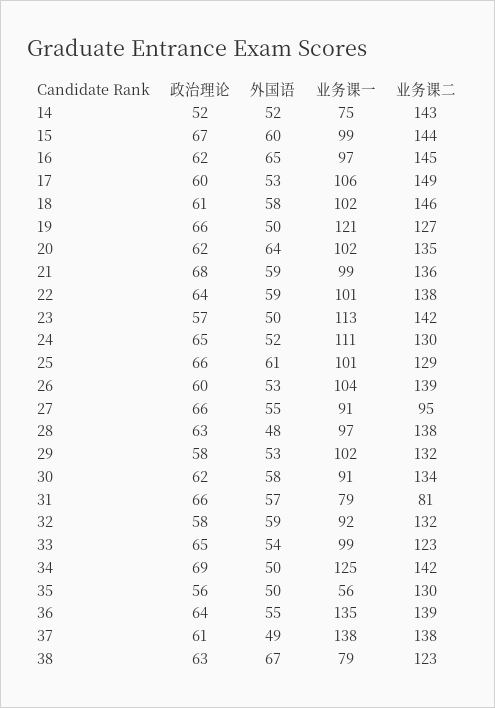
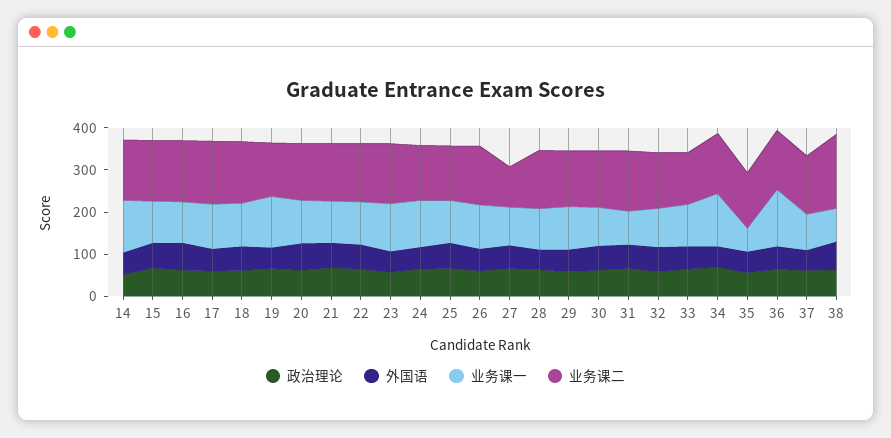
业务课一, 14: 75 -> 120
业务课二, 31: 81 -> 140
业务课一, 37: 138 -> 80
业务课二, 38: 123 -> 180

